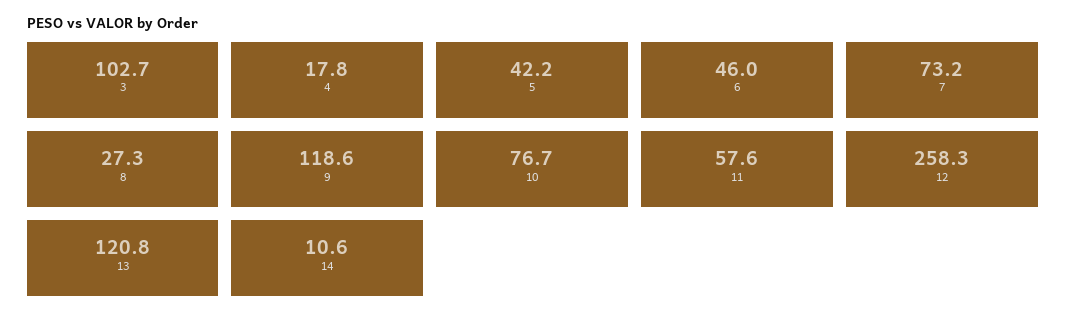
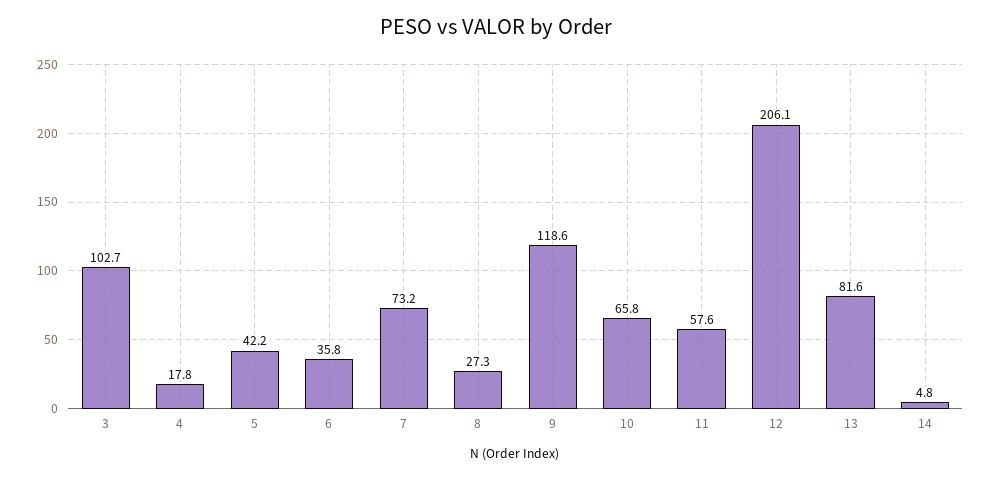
6: 46 -> 35.8
10: 76.7 -> 65.8
12: 258.3 -> 206.1
13: 120.8 -> 81.6
14: 10.6 -> 4.8

